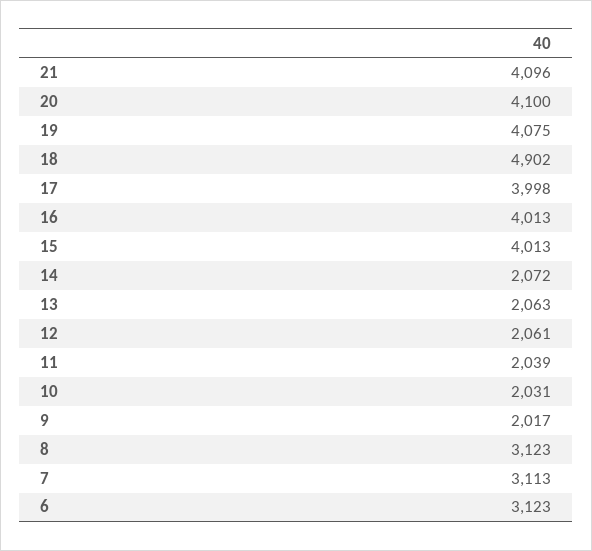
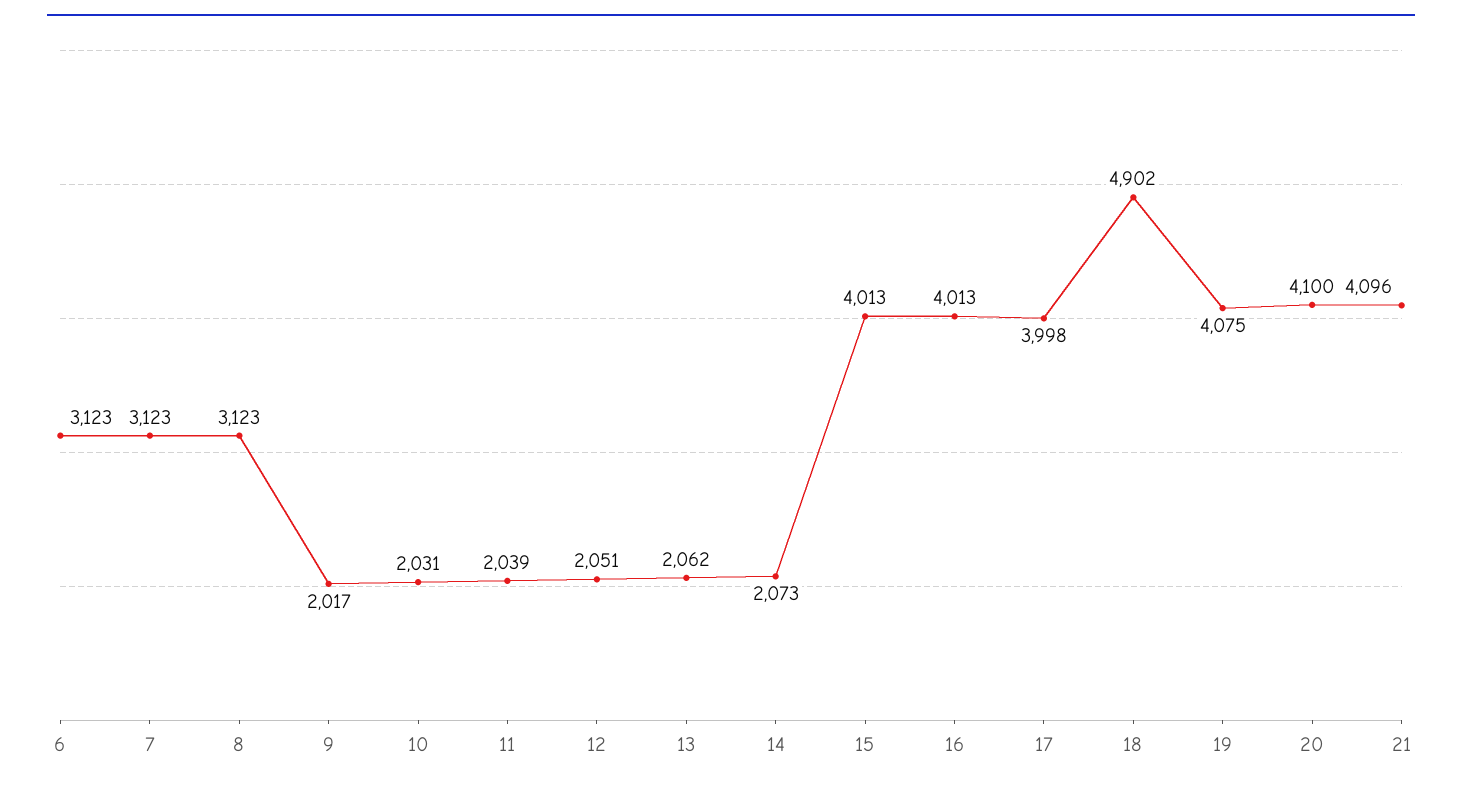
14: 2072 -> 2073
13: 2063 -> 2062
12: 2061 -> 2051
7: 3113 -> 3123

